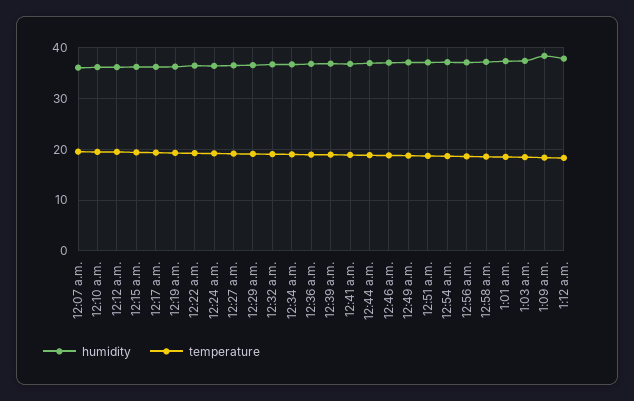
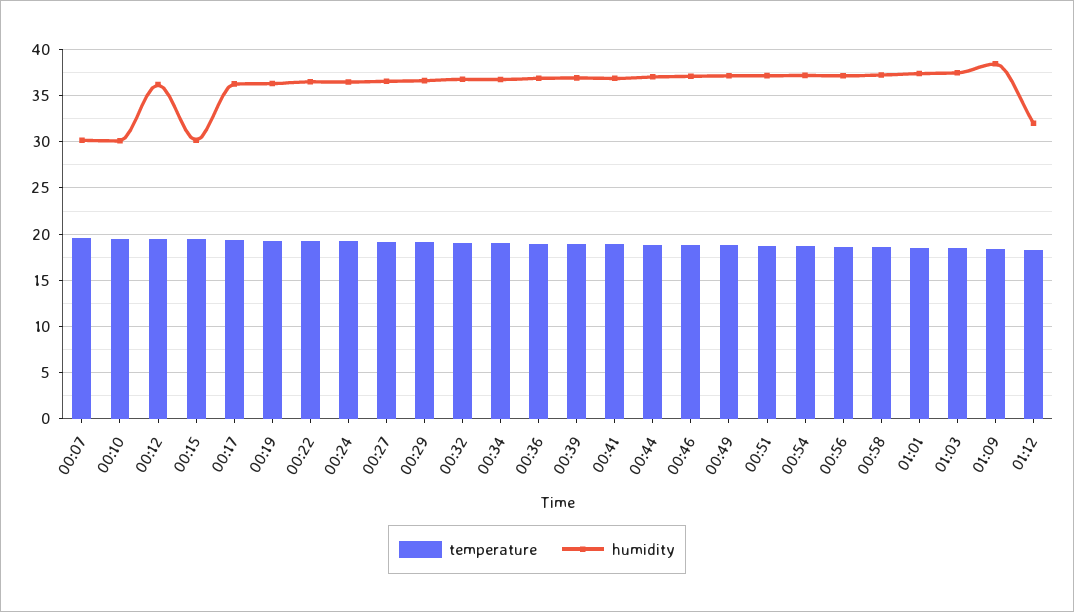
humidity, 12:07 a.m.: 36 -> 30
humidity, 12:10 a.m.: 36 -> 30
humidity, 12:15 a.m.: 36 -> 30
humidity, 1:12 a.m.: 38 -> 32

